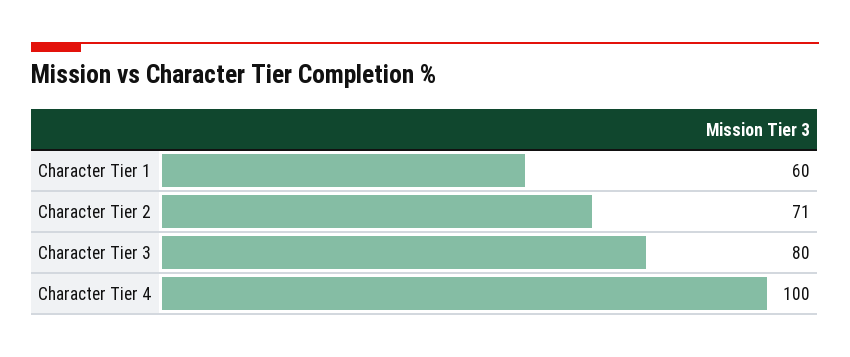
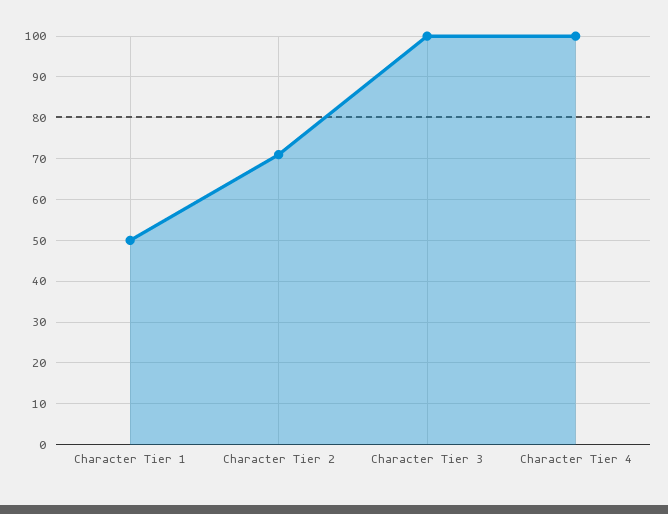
Character Tier 1: 60 -> 50
Character Tier 3: 80 -> 100

